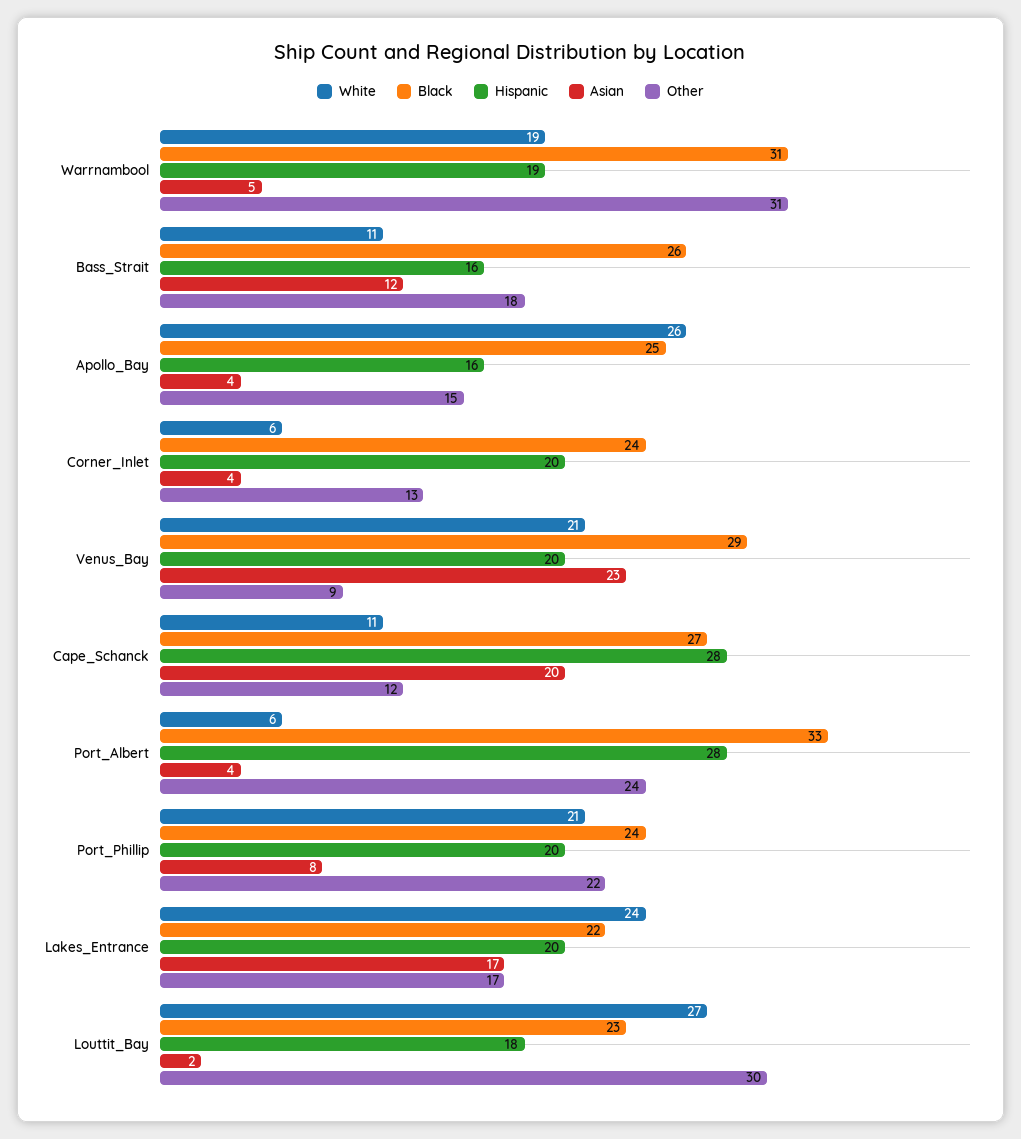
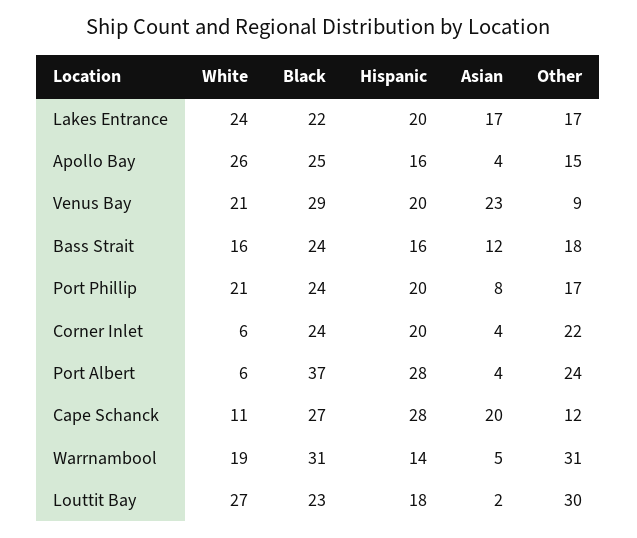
Hispanic, Warrnambool: 19 -> 14
White, Bass_Strait: 11 -> 16
Black, Bass_Strait: 26 -> 24
Other, Corner_Inlet: 13 -> 22
Black, Port_Albert: 33 -> 37
Other, Port_Phillip: 22 -> 17

